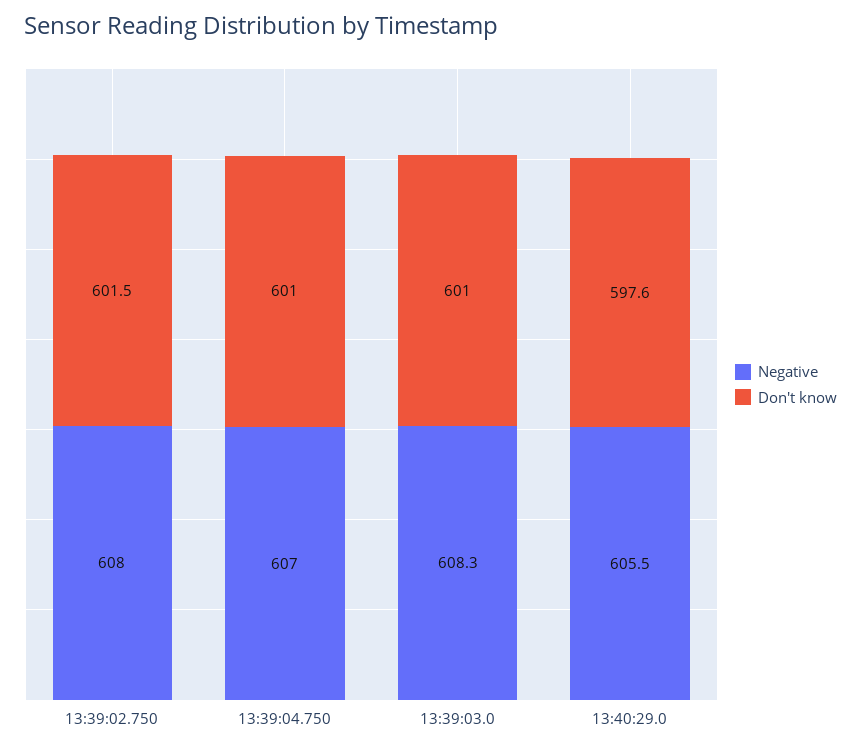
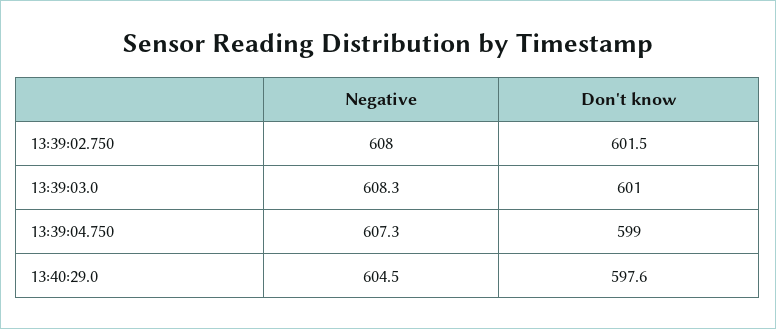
Negative, 13:39:04.750: 607 -> 607.3
Don't know, 13:39:04.750: 601 -> 599
Negative, 13:40:29.0: 605.5 -> 604.5

